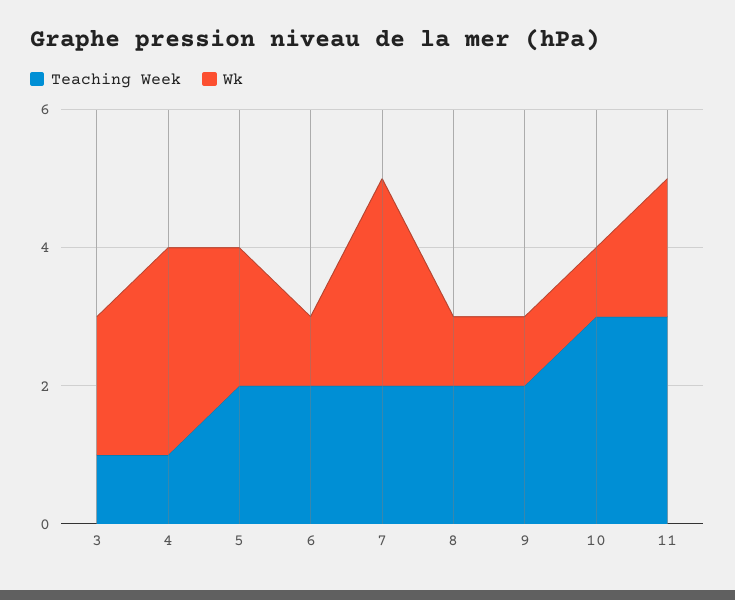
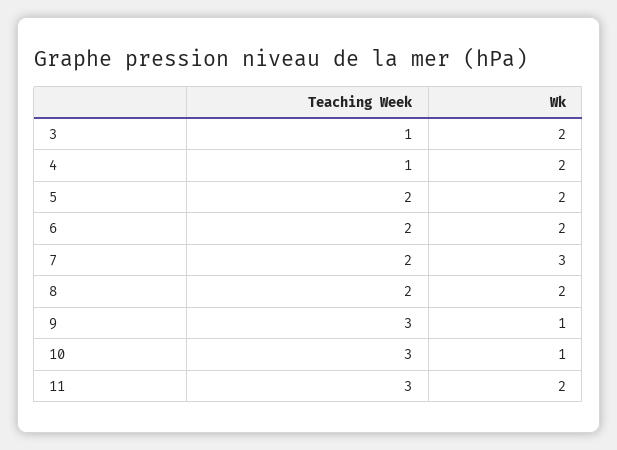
Wk, 4: 3 -> 2
Wk, 6: 1 -> 2
Wk, 8: 1 -> 2
Teaching Week, 9: 2 -> 3

